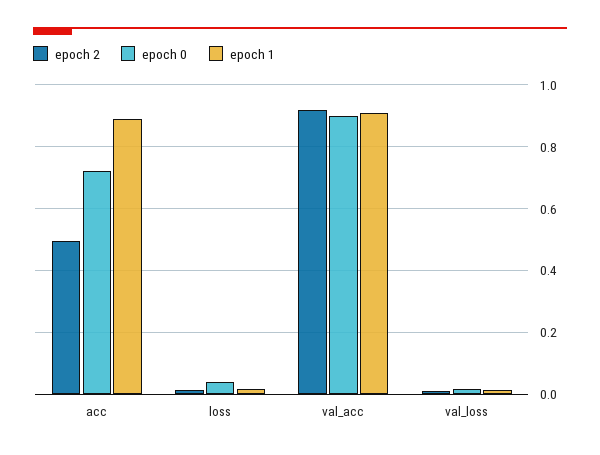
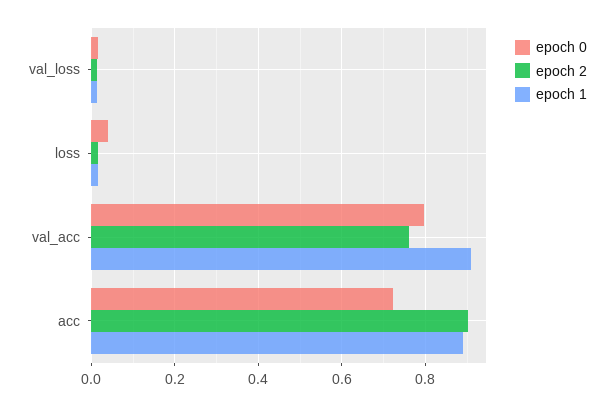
epoch 2, acc: 0.5 -> 0.9
epoch 2, val_acc: 0.92 -> 0.76
epoch 0, val_acc: 0.9 -> 0.8

